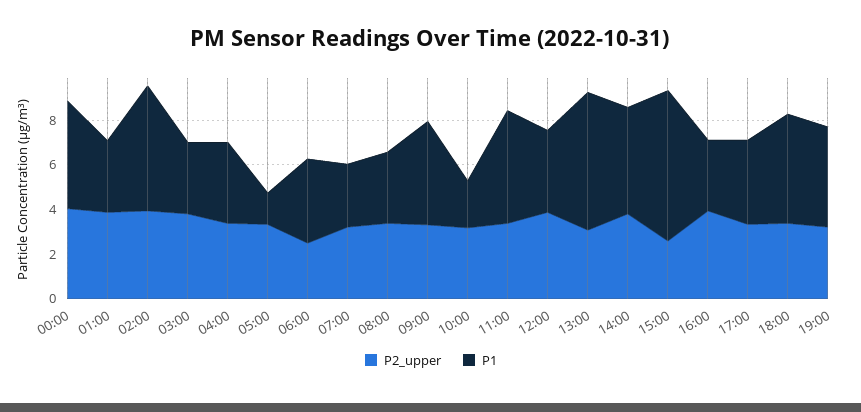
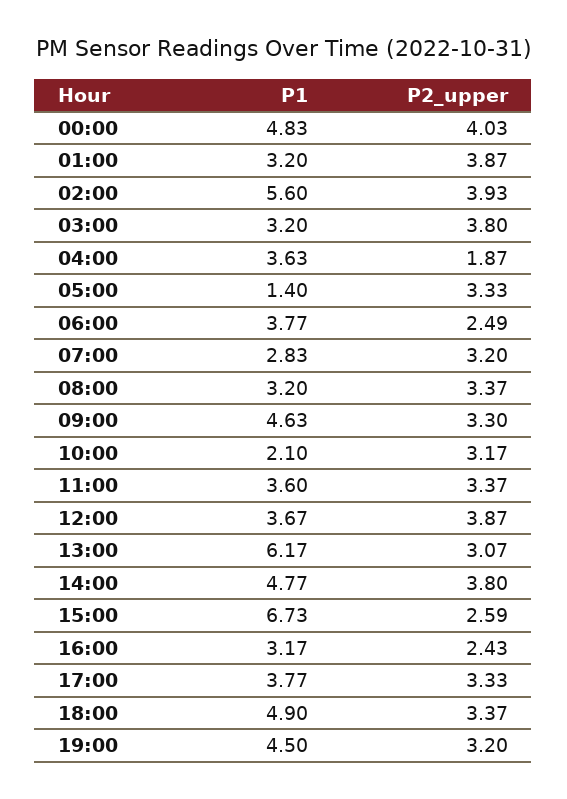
P2_upper, 04:00: 3.5 -> 1.87
P1, 11:00: 5 -> 3.6
P2_upper, 16:00: 4 -> 2.43

